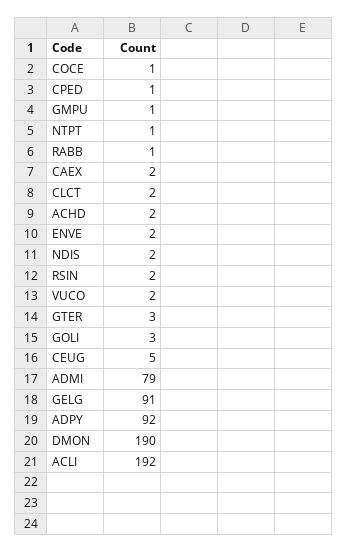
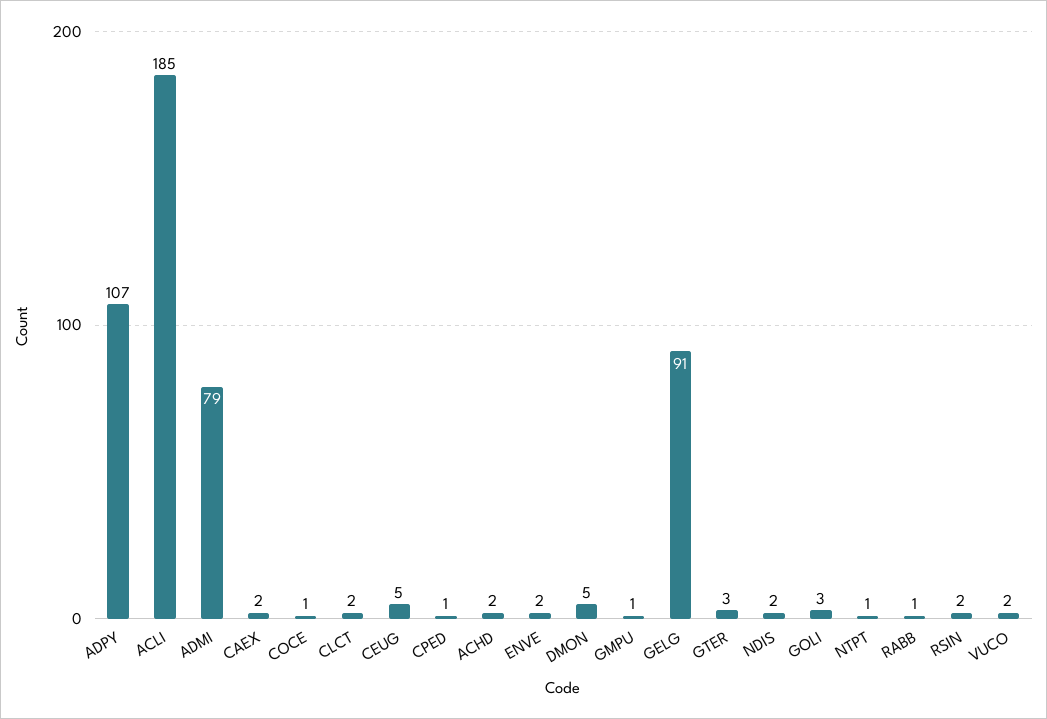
ADPY: 92 -> 107
DMON: 190 -> 5
ACLI: 192 -> 185

